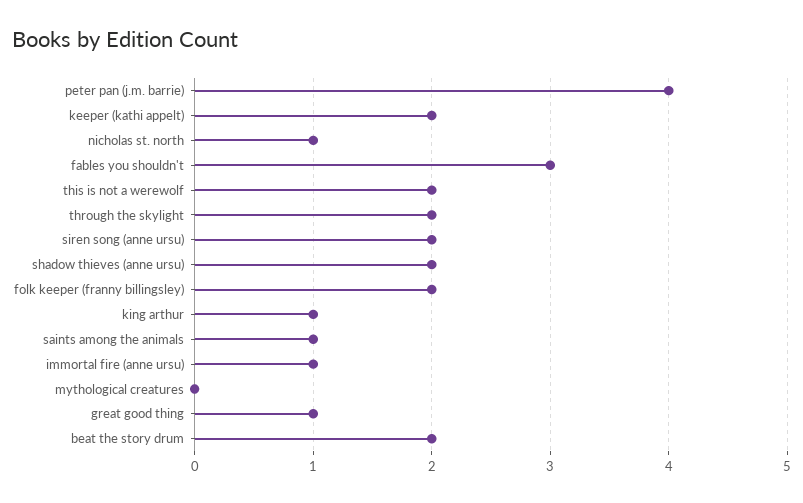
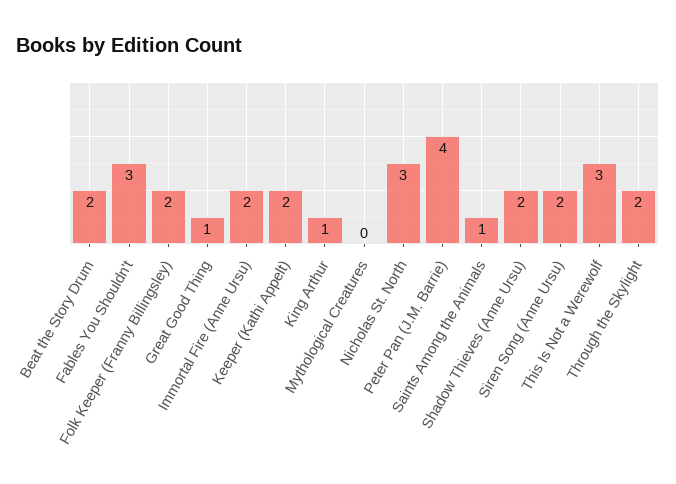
nicholas st. north: 1 -> 3
this is not a werewolf: 2 -> 3
immortal fire (anne ursu): 1 -> 2

